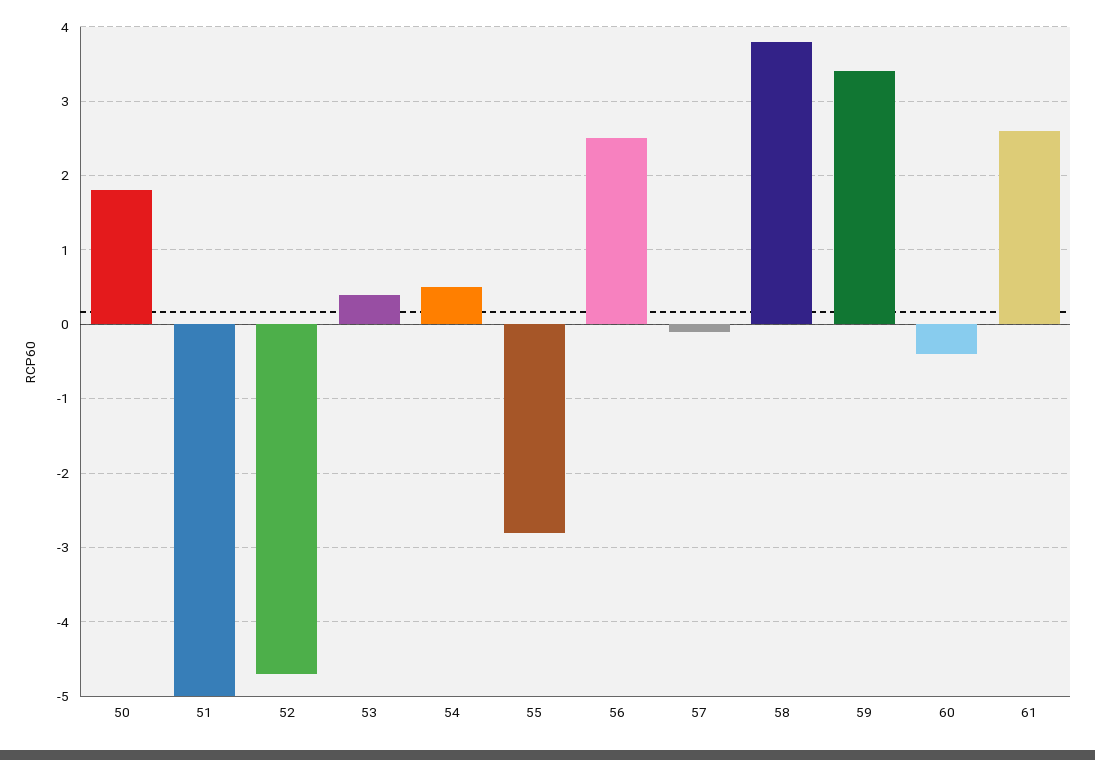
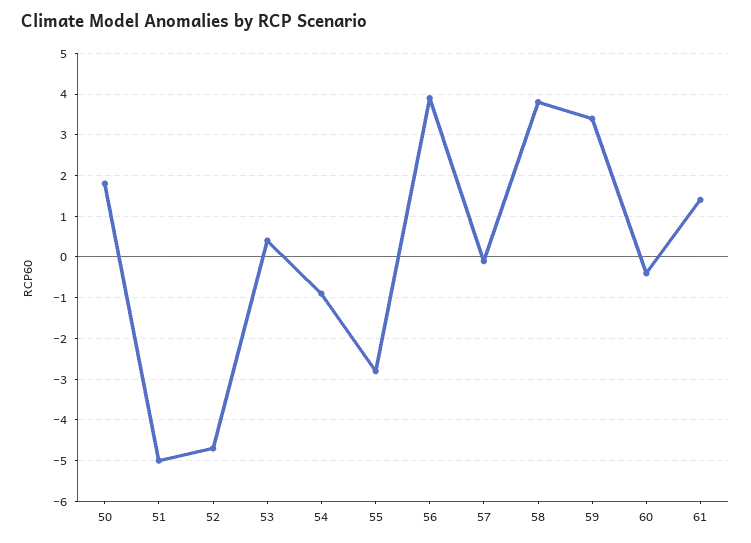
54: 0.5 -> -1
56: 2.5 -> 4
61: 2.6 -> 1.5

